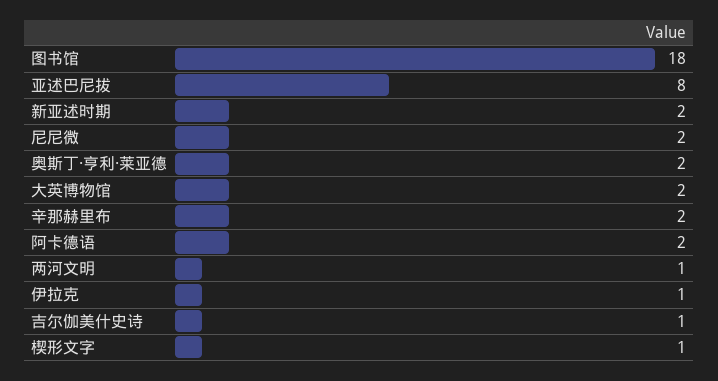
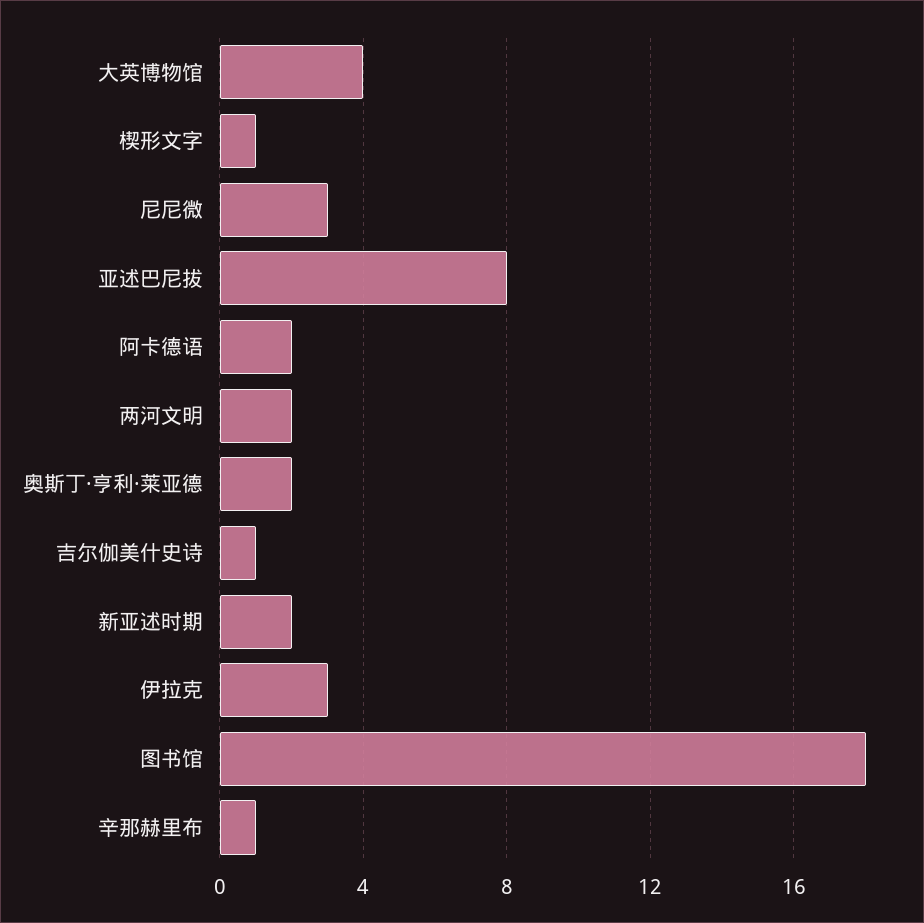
尼尼微: 2 -> 3
大英博物馆: 2 -> 4
辛那赫里布: 2 -> 1
两河文明: 1 -> 2
伊拉克: 1 -> 3

